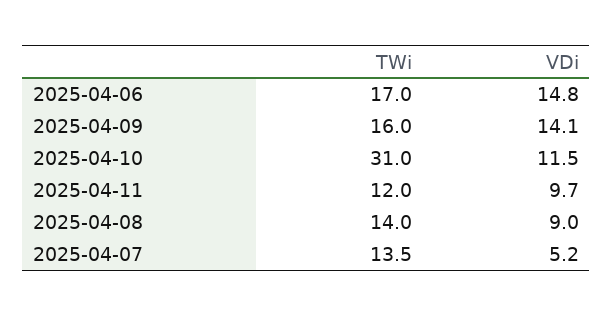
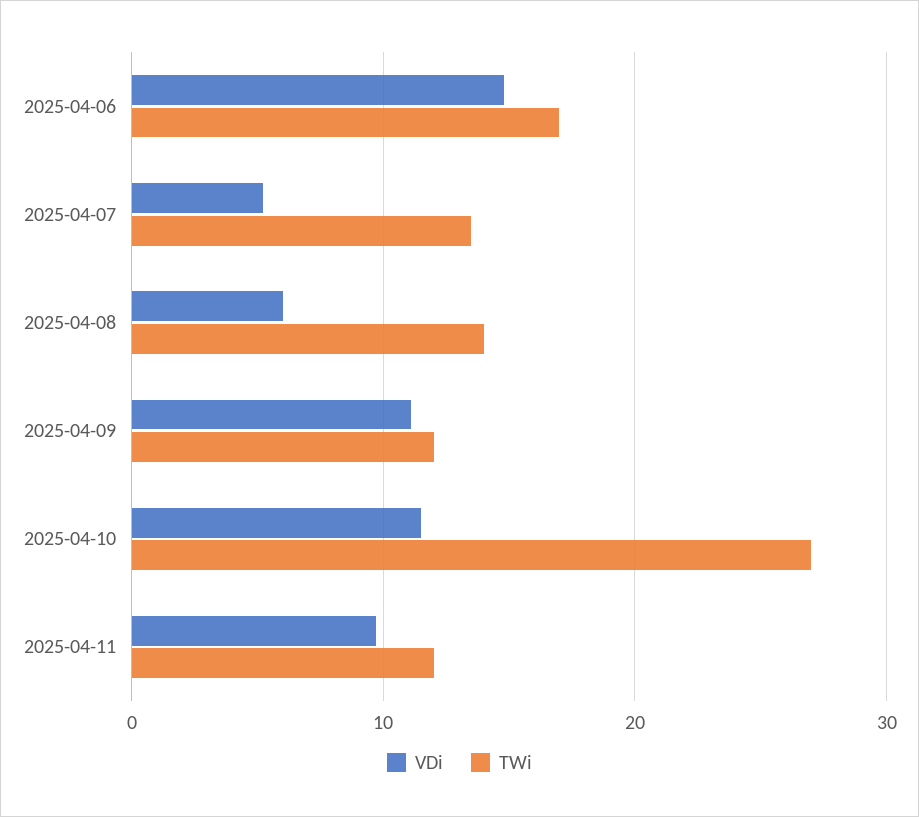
TWi, 2025-04-09: 16 -> 12
VDi, 2025-04-09: 14.1 -> 11
TWi, 2025-04-10: 31 -> 27
VDi, 2025-04-08: 9 -> 6

